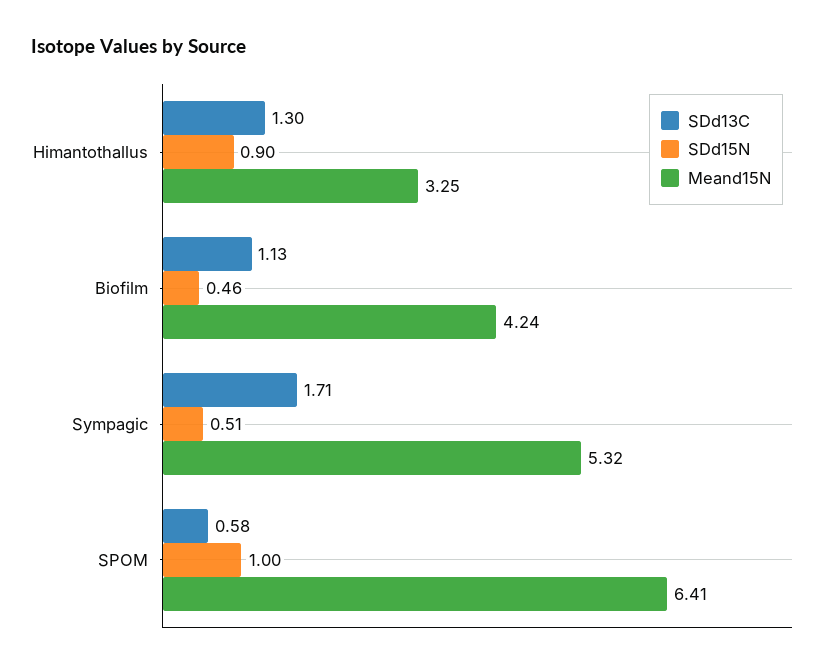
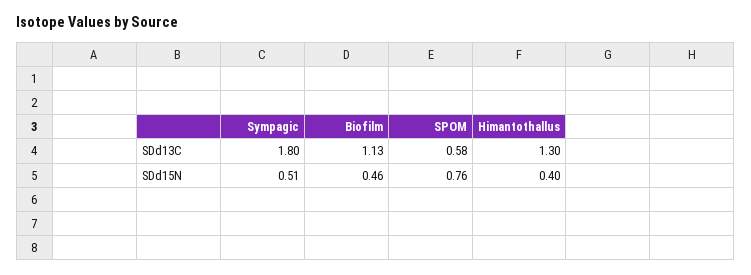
SDd15N, Himantothallus: 0.9 -> 0.4
Meand15N, Himantothallus: 3.25 -> none
Meand15N, Biofilm: 4.24 -> none
SDd13C, Sympagic: 1.71 -> 1.8
Meand15N, Sympagic: 5.32 -> none
SDd15N, SPOM: 1 -> 0.76
Meand15N, SPOM: 6.41 -> none

